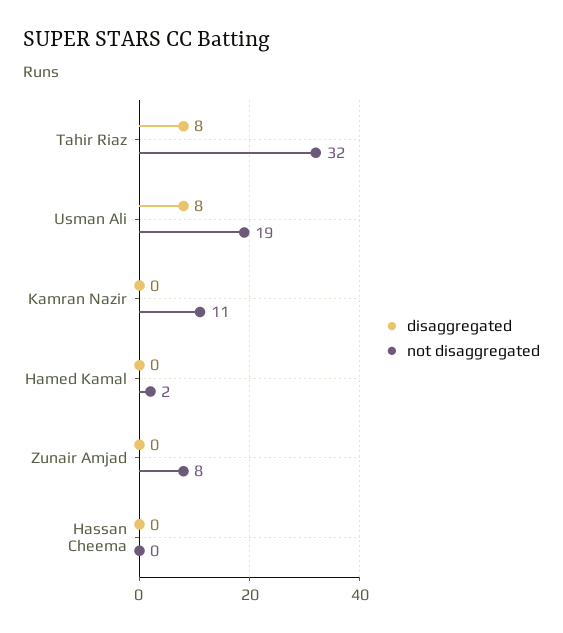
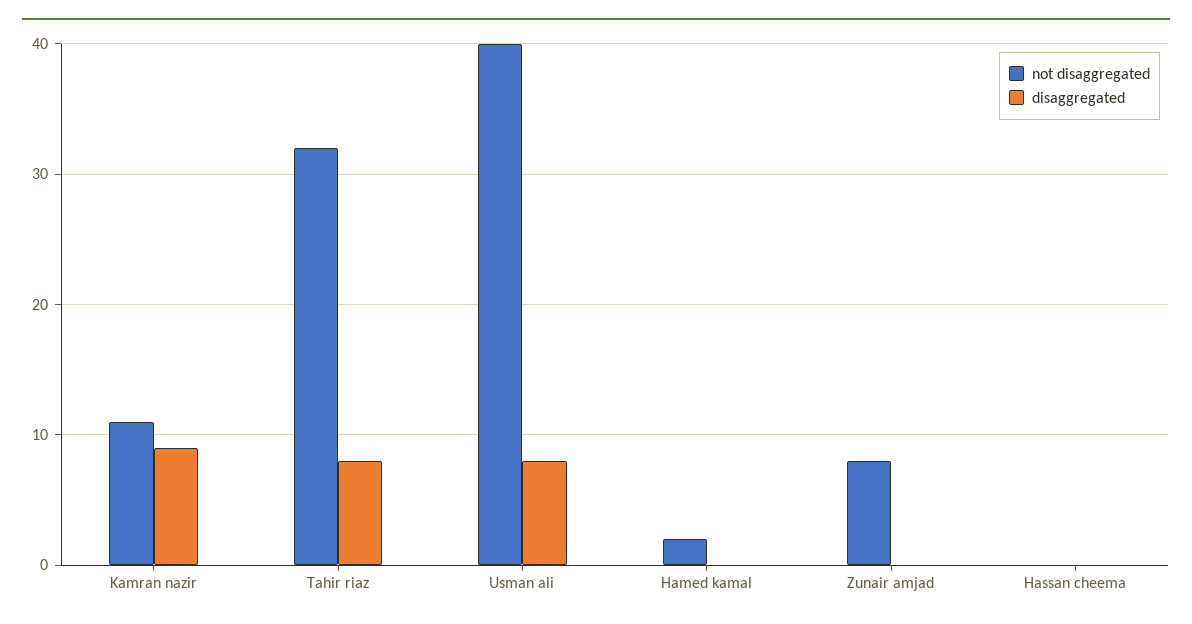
not disaggregated, Usman Ali: 19 -> 40
disaggregated, Kamran Nazir: 0 -> 9

